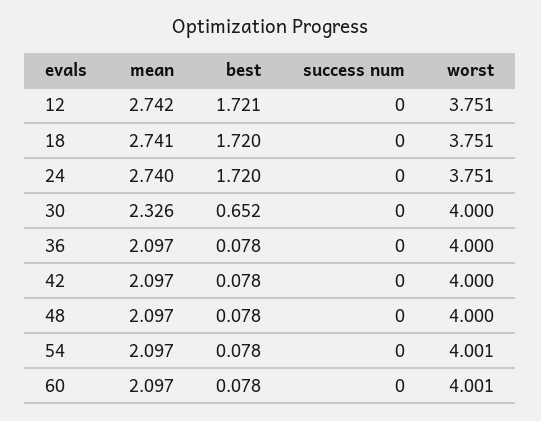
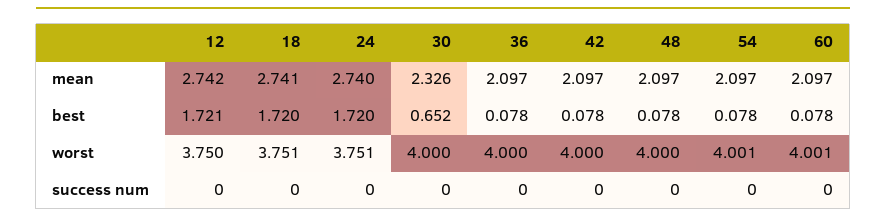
worst, 12: 3.751 -> 3.75

